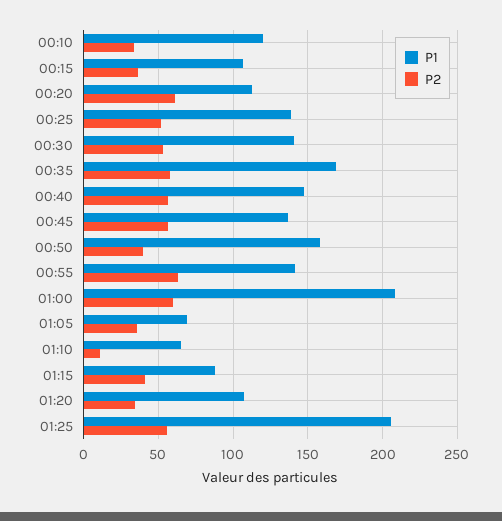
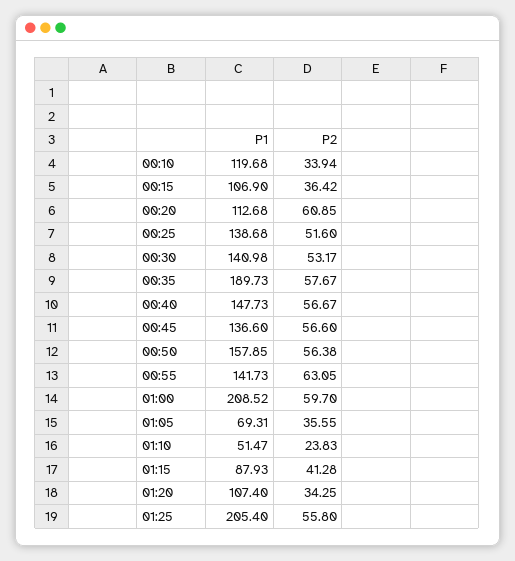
P1, 00:35: 170 -> 189.73
P2, 00:50: 40 -> 56.38
P1, 01:10: 65 -> 51.47
P2, 01:10: 10 -> 23.83

